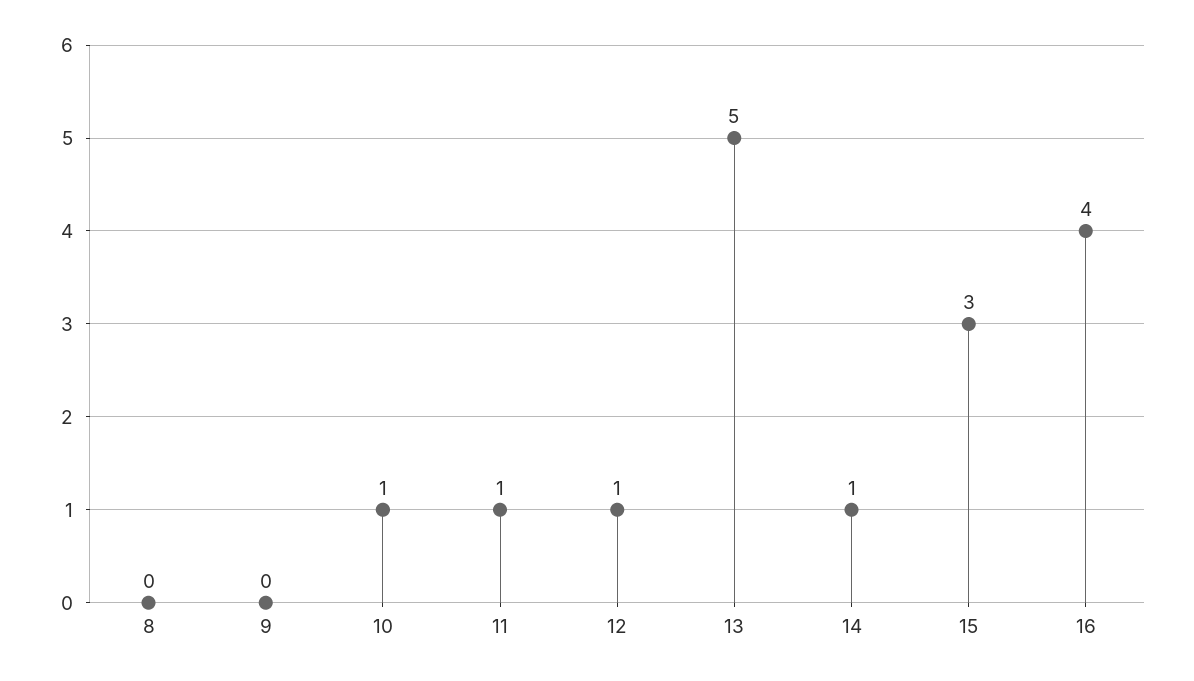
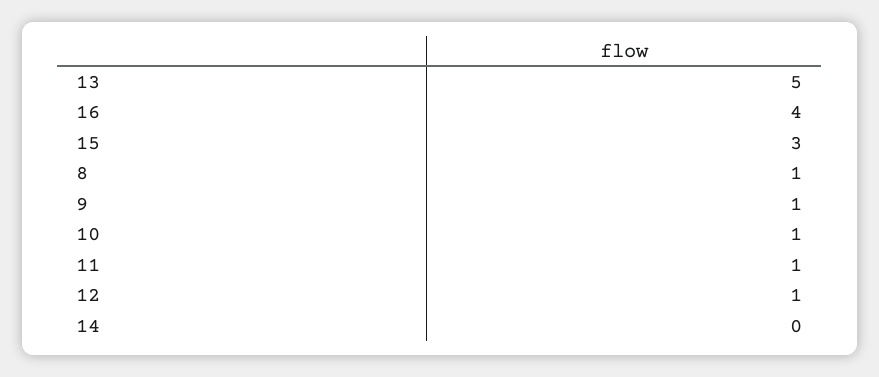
8: 0 -> 1
9: 0 -> 1
14: 1 -> 0

